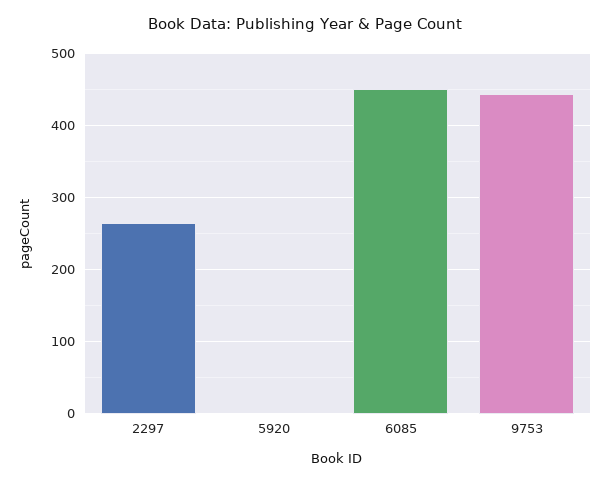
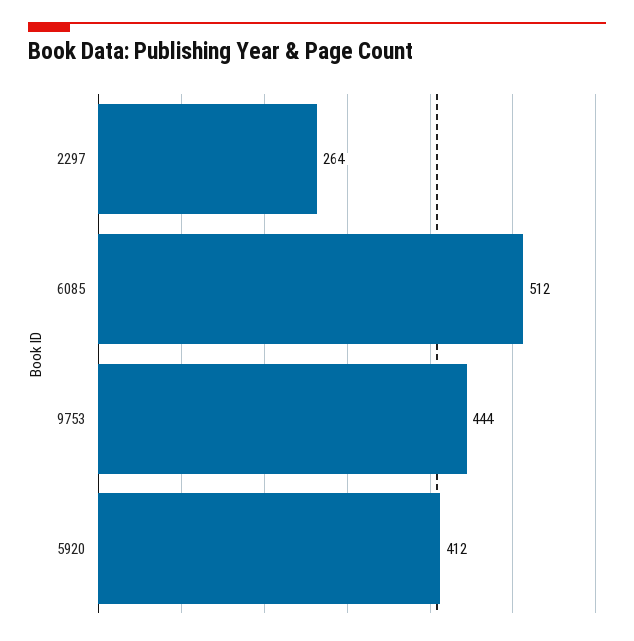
5920: 0 -> 412
6085: 450 -> 512

